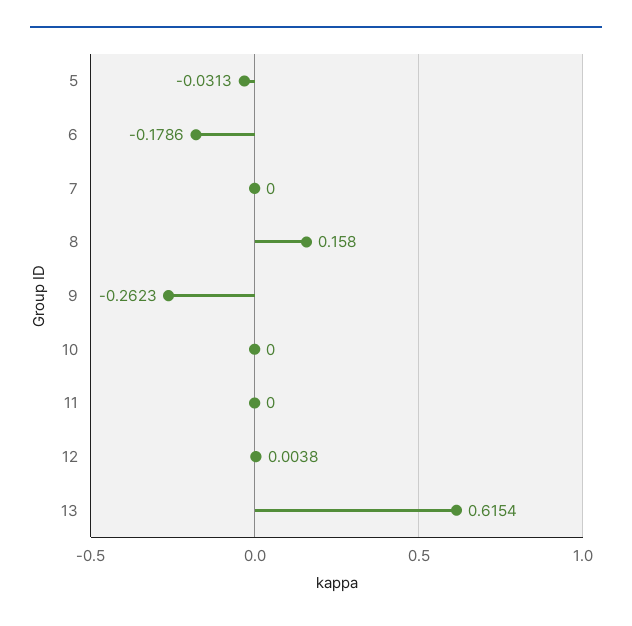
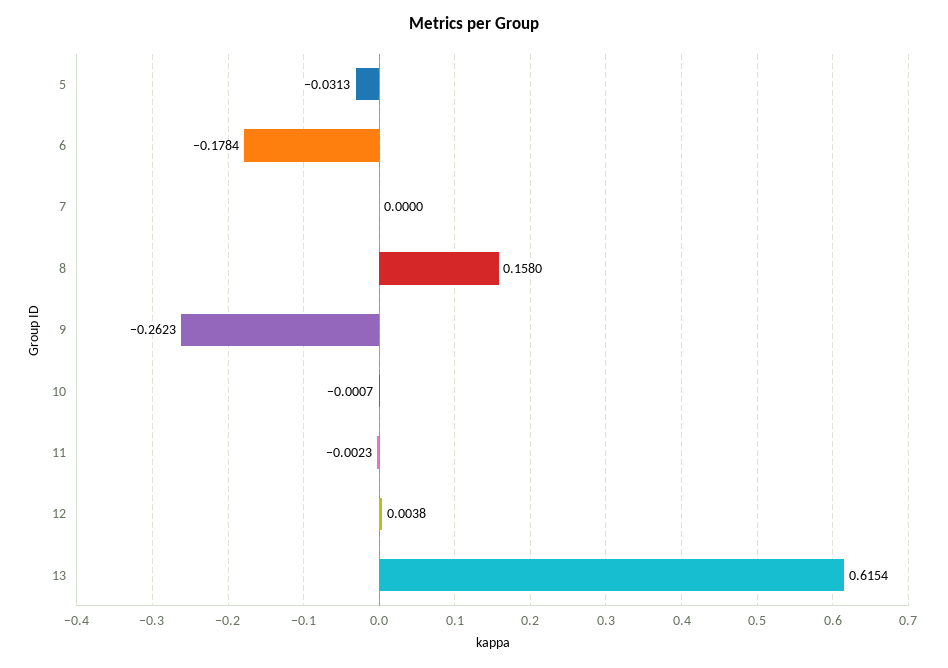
6: -0.1786 -> -0.1784
10: 0 -> -0.0007
11: 0 -> -0.0023

